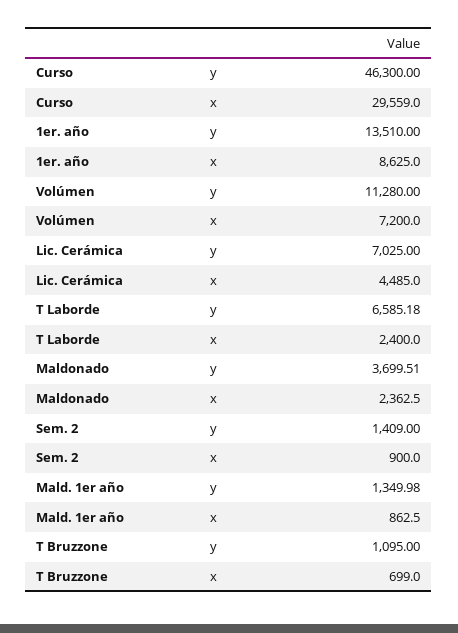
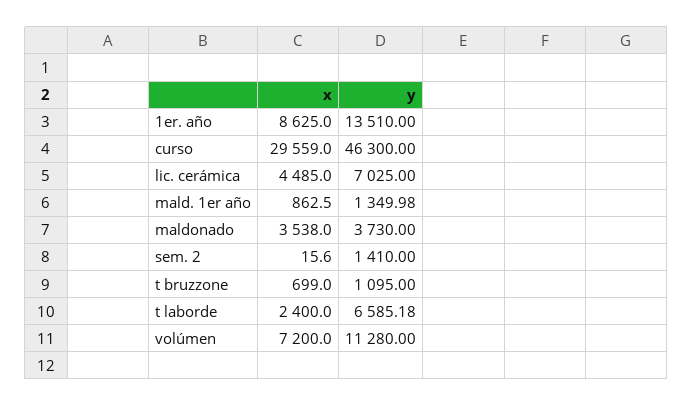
Maldonado, y: 3699.51 -> 3730
Maldonado, x: 2362.5 -> 3538
Sem. 2, y: 1409 -> 1410
Sem. 2, x: 900 -> 15.6

